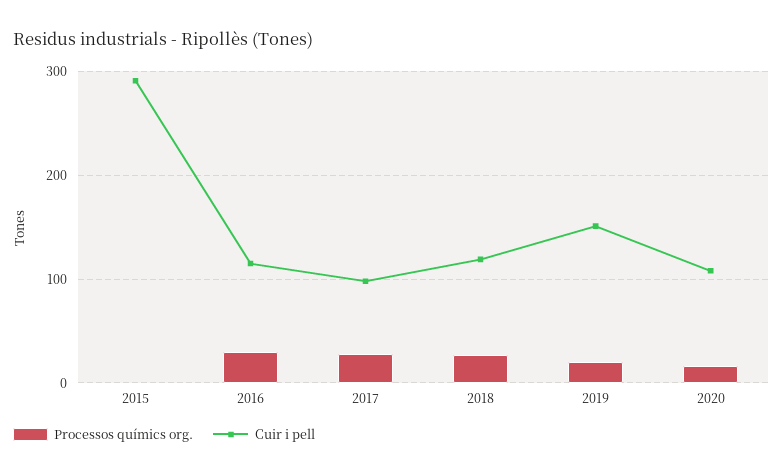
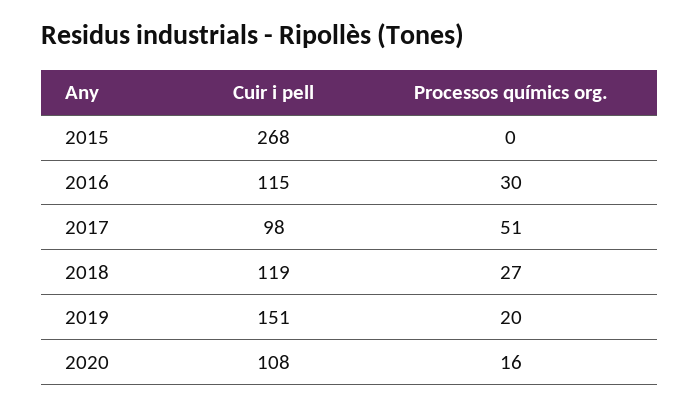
Cuir i pell, 2015: 290 -> 268
Processos químics org., 2017: 30 -> 51

